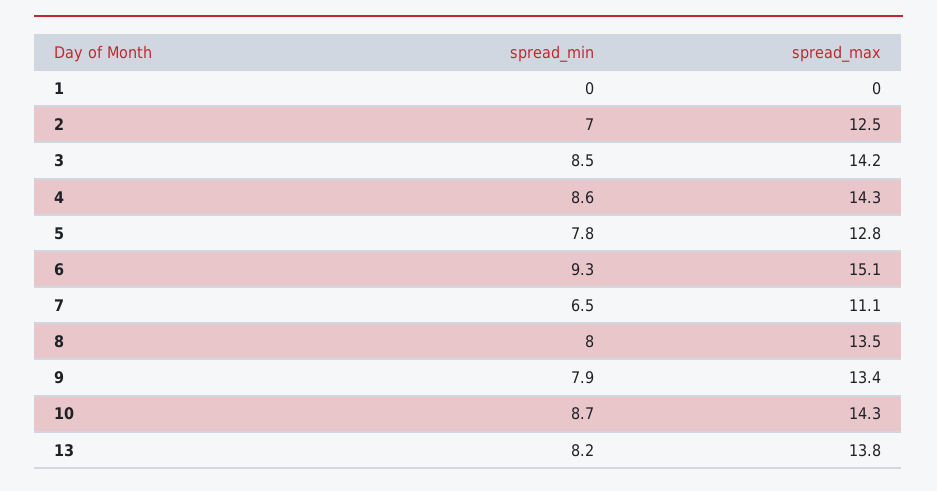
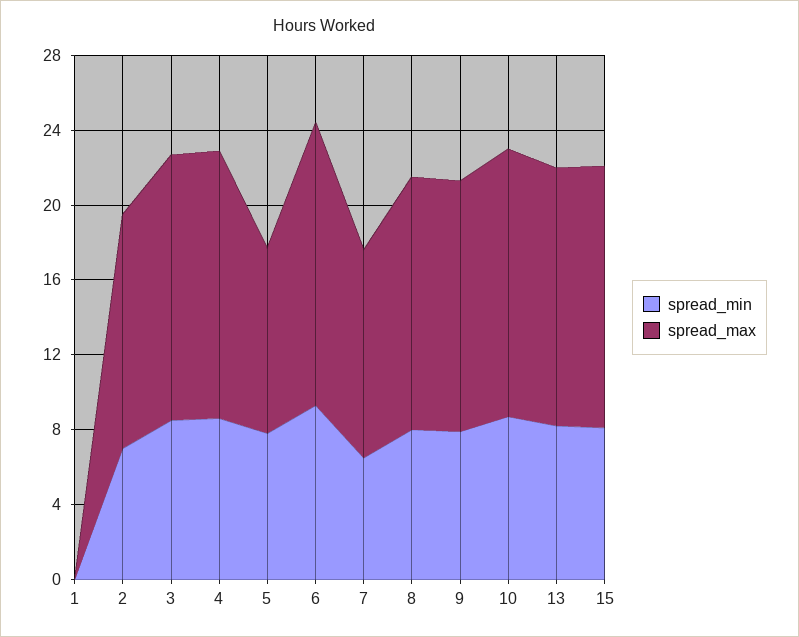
spread_max, 5: 12.8 -> 10
spread_min, 15: none -> 8
spread_max, 15: none -> 14

